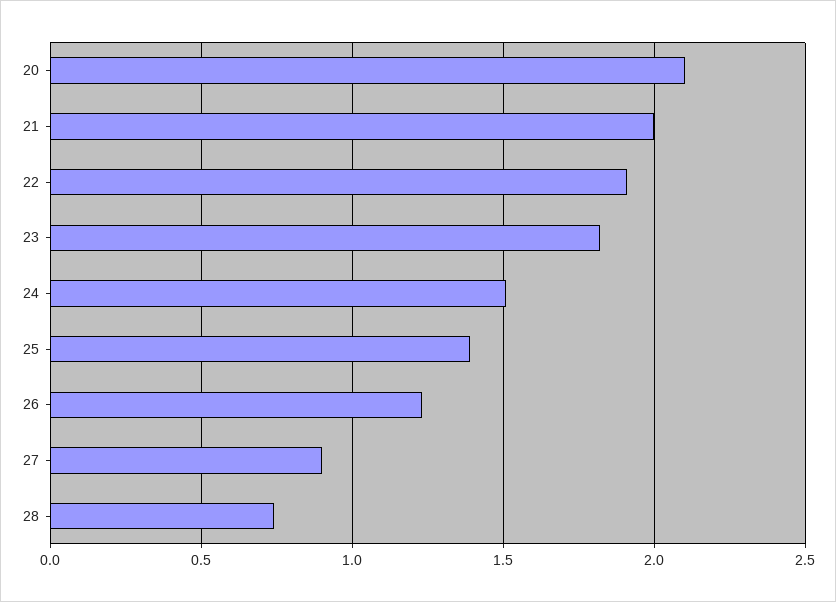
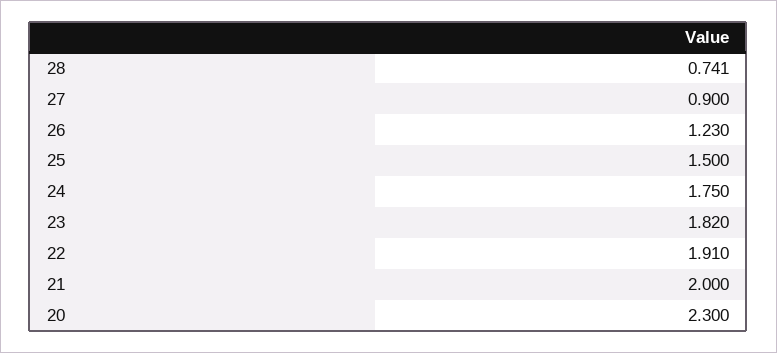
20: 2.1 -> 2.3
24: 1.5 -> 1.75
25: 1.4 -> 1.5

